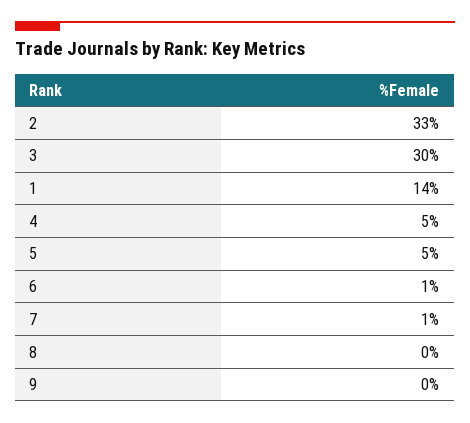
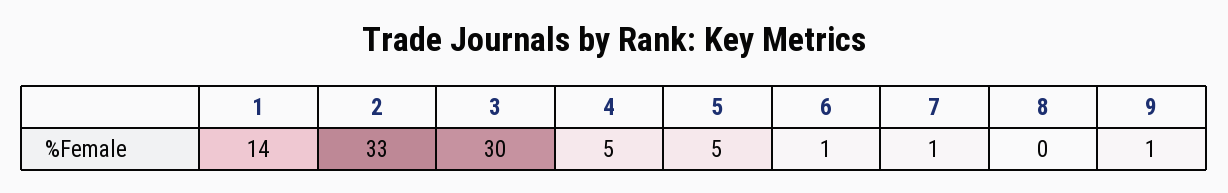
9: 0 -> 1

